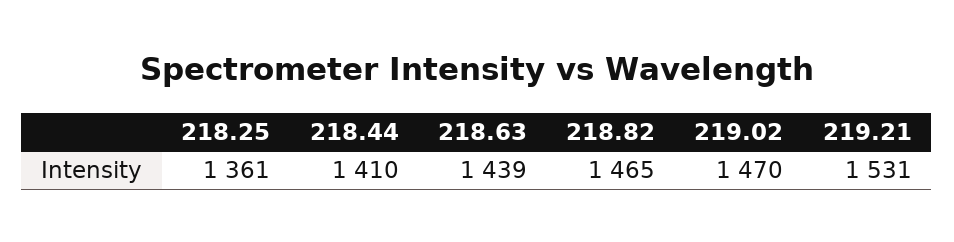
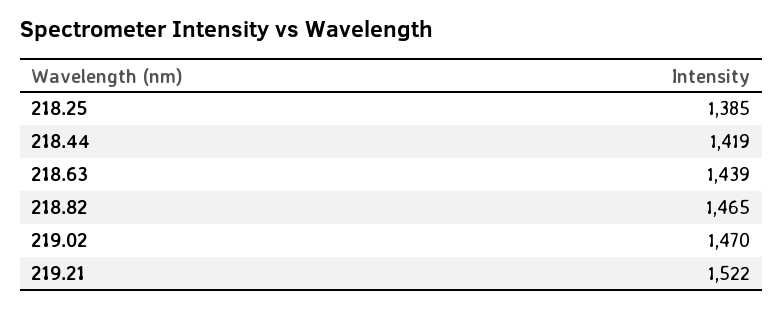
218.25: 1361 -> 1385
218.44: 1410 -> 1419
219.21: 1531 -> 1522

